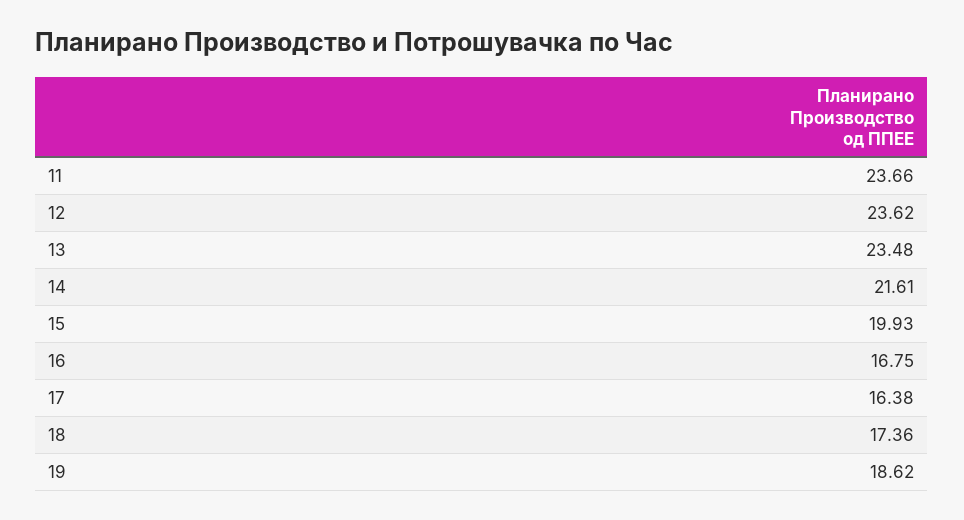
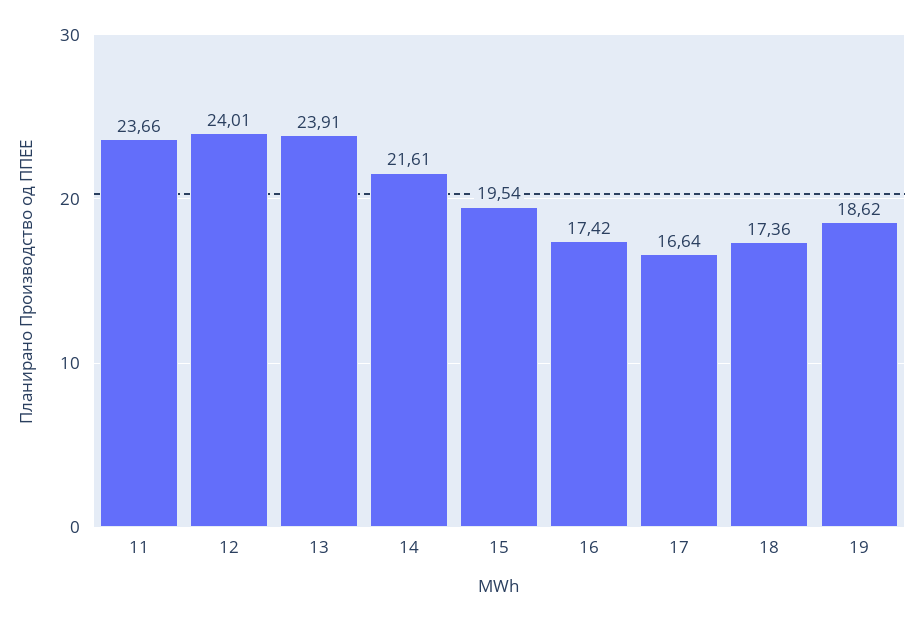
12: 23.62 -> 24.01
13: 23.48 -> 23.91
15: 19.93 -> 19.54
16: 16.75 -> 17.42
17: 16.38 -> 16.64

